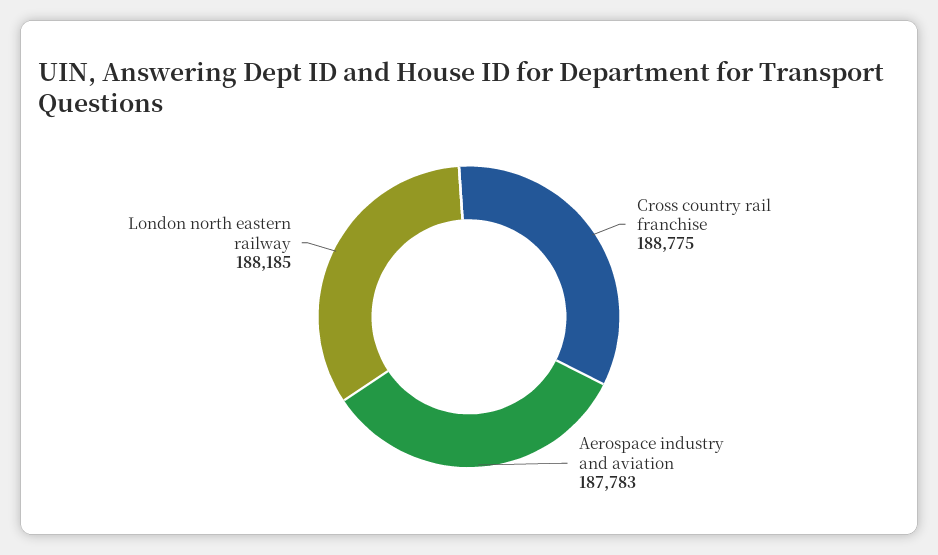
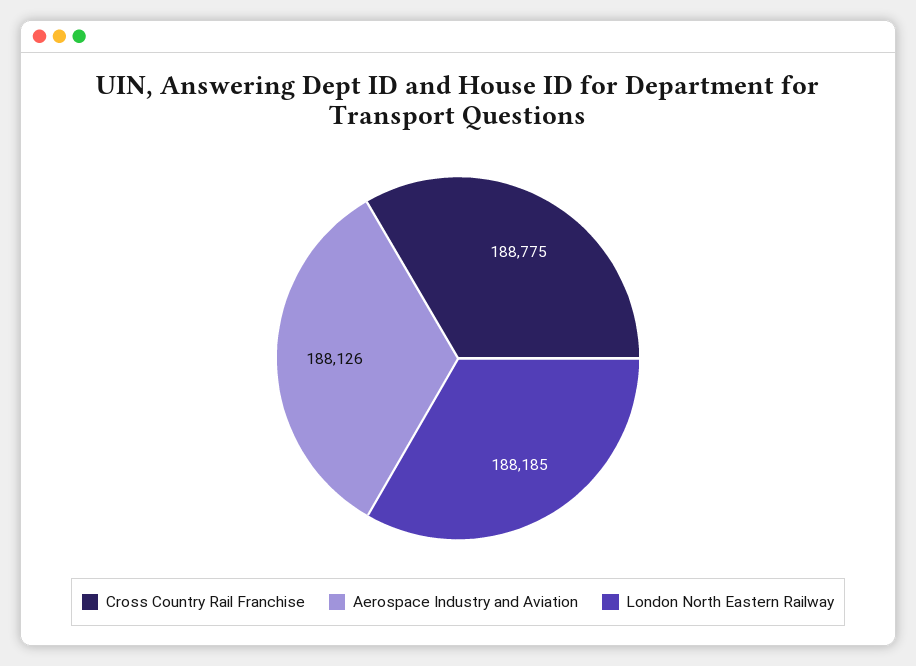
Aerospace industry and aviation: 187783 -> 188126

